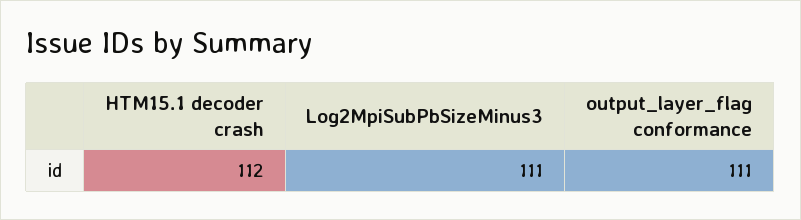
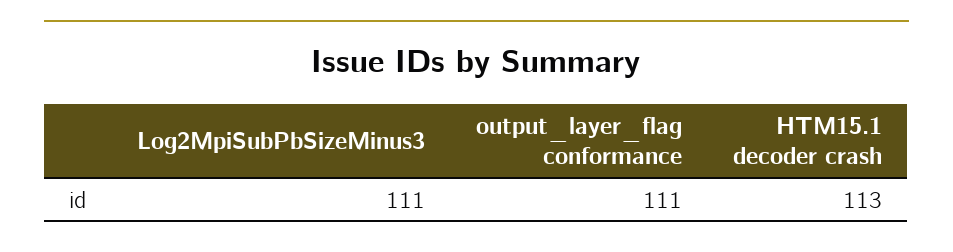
HTM15.1 decoder crash: 112 -> 113

